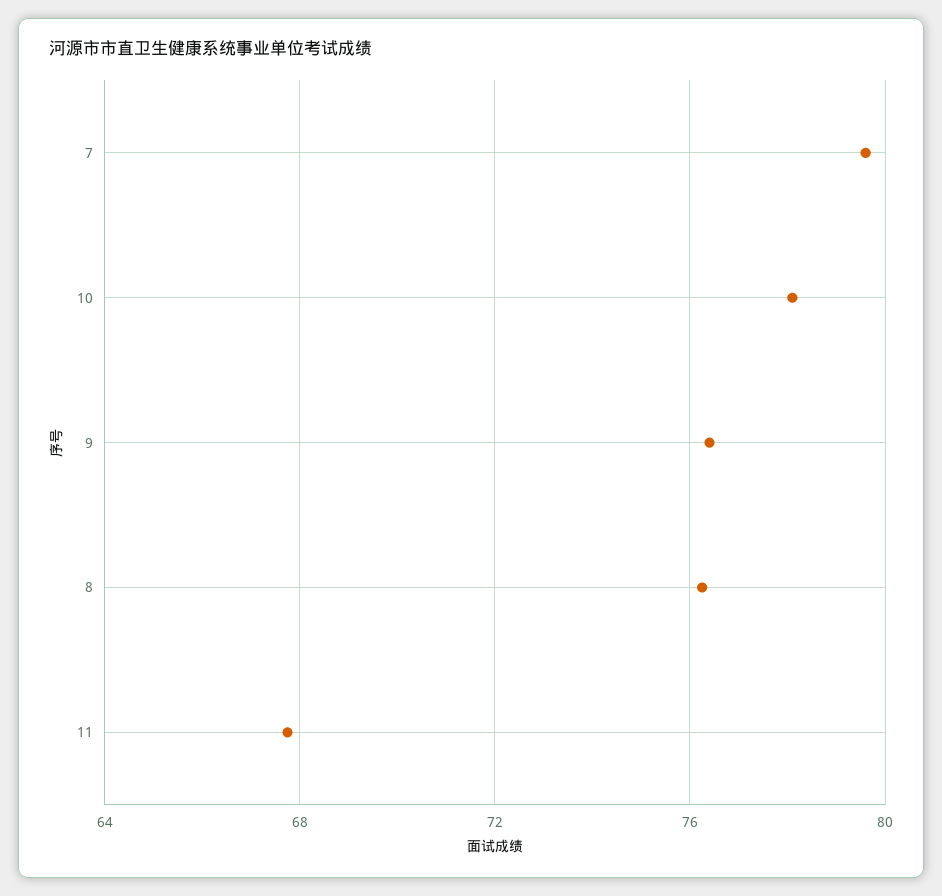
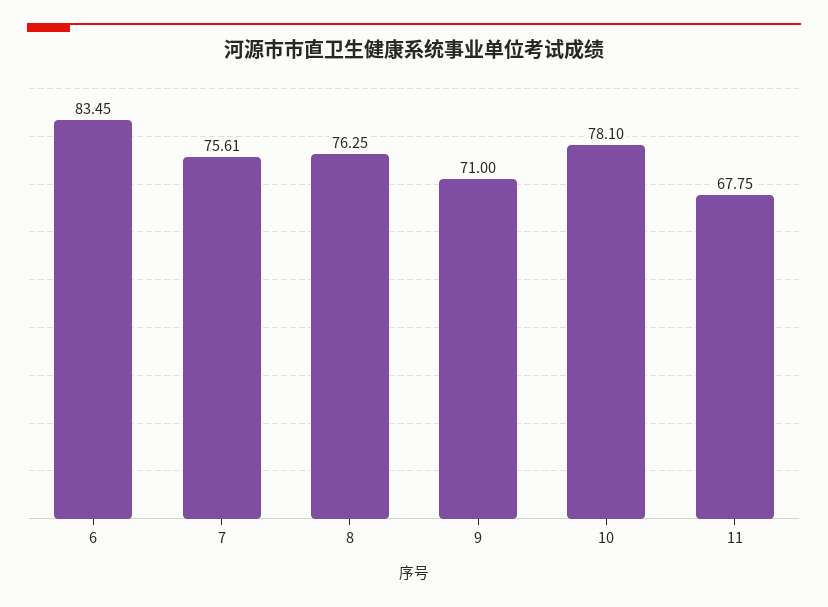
7: 79.5 -> 75.61
9: 76.5 -> 71
6: none -> 83.45

